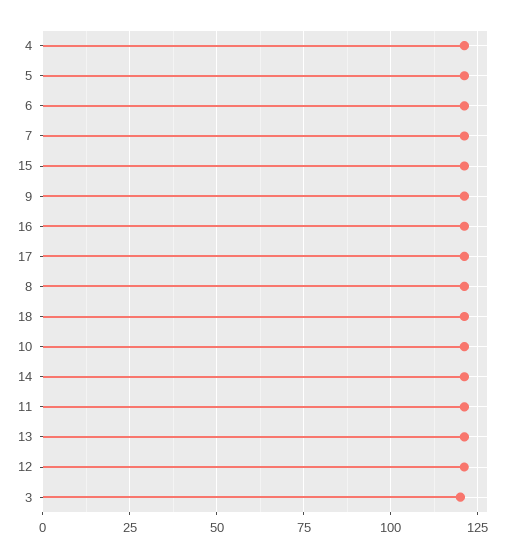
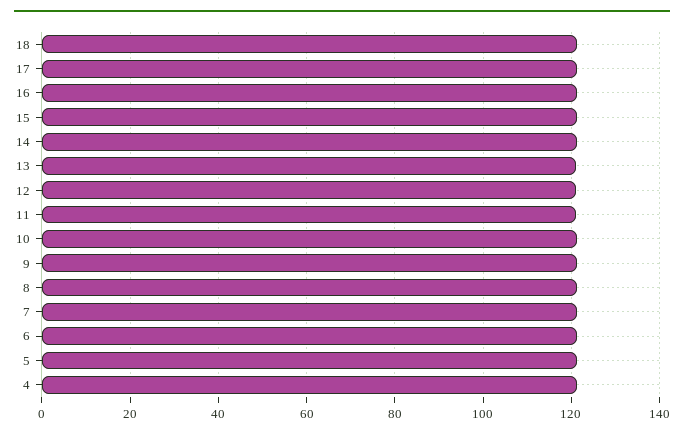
3: 120 -> none

